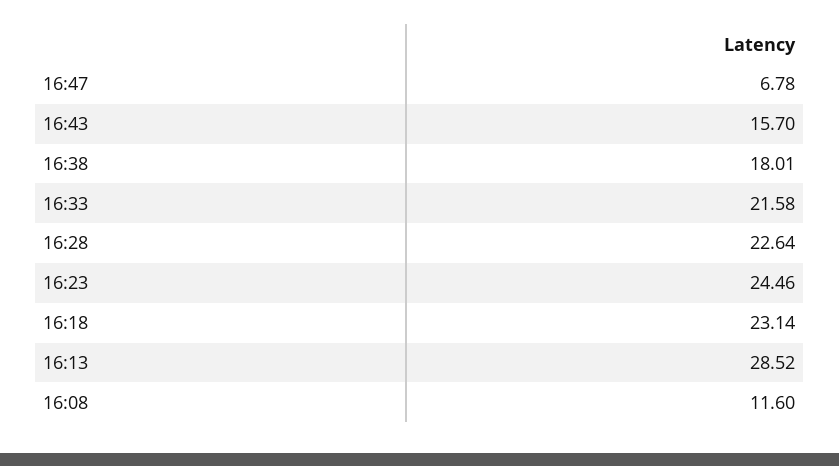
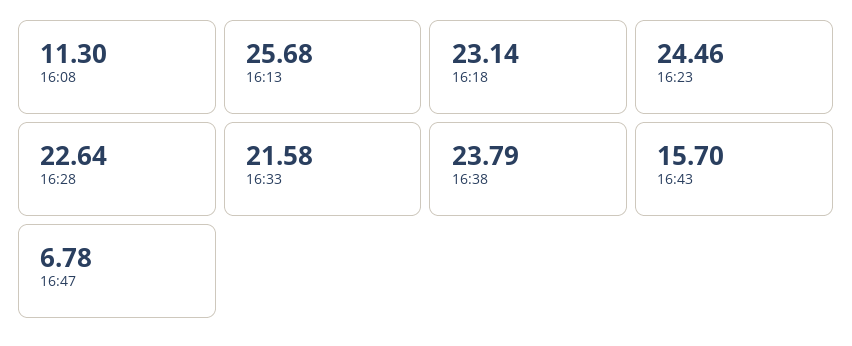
16:38: 18.01 -> 23.79
16:13: 28.52 -> 25.68
16:08: 11.6 -> 11.3

